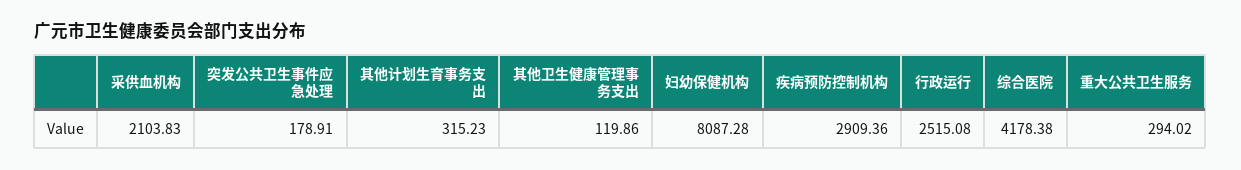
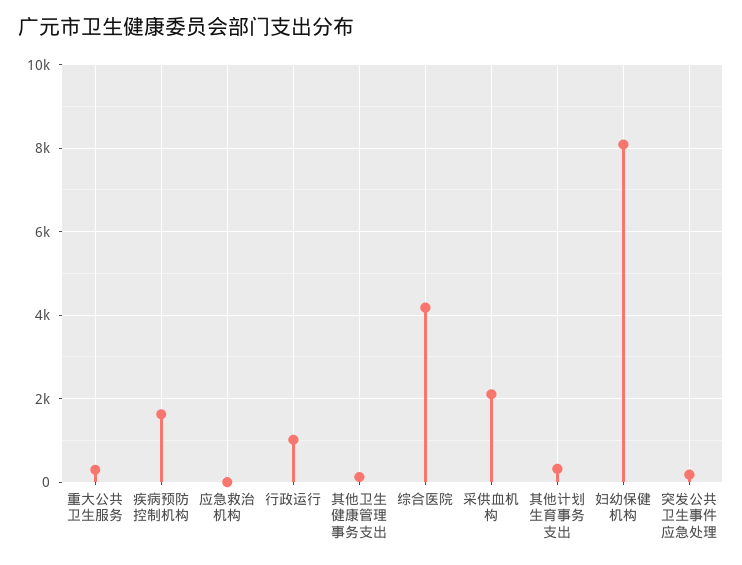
疾病预防控制机构: 2909.36 -> 1600
行政运行: 2515.08 -> 1000
应急救治机构: none -> 0

